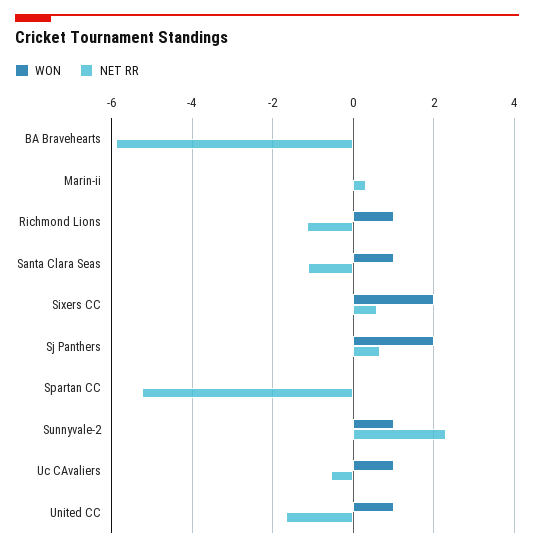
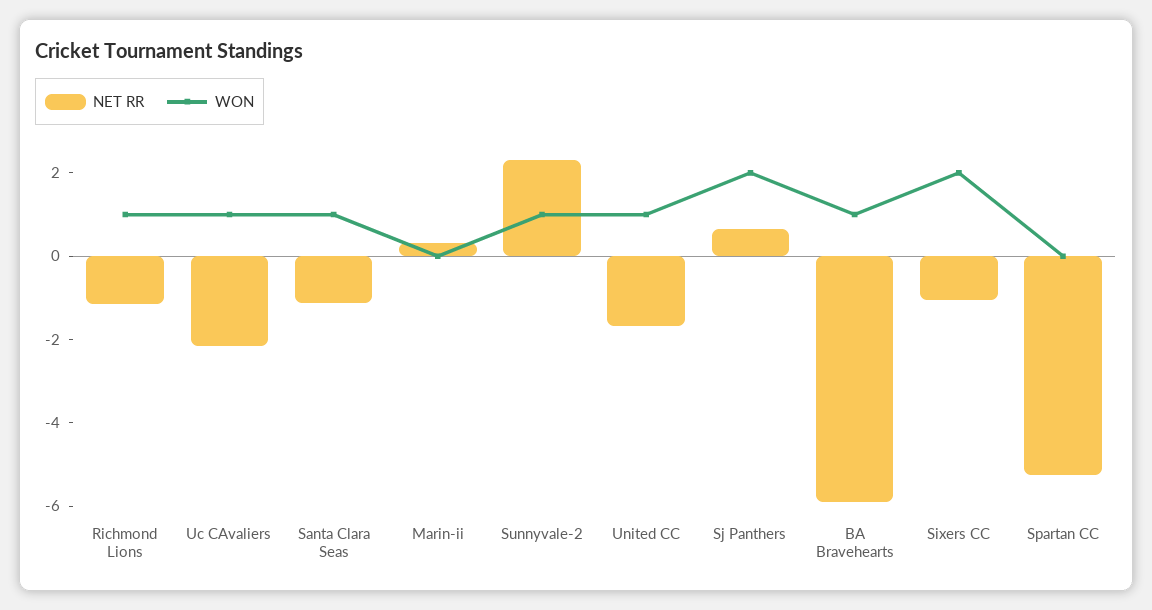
WON, BA Bravehearts: 0 -> 1
NET RR, Sixers CC: 0.6 -> -1
NET RR, Uc CAvaliers: -0.6 -> -2

